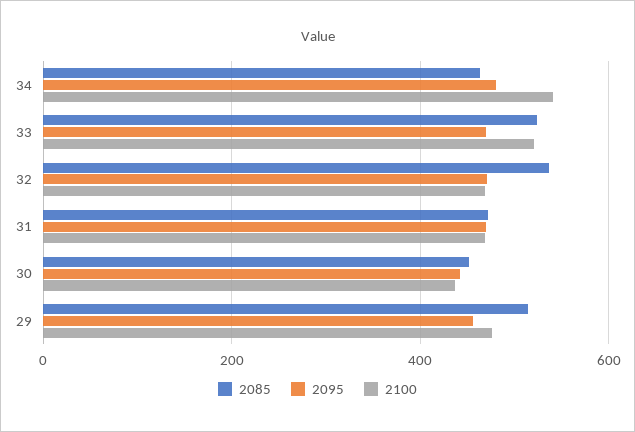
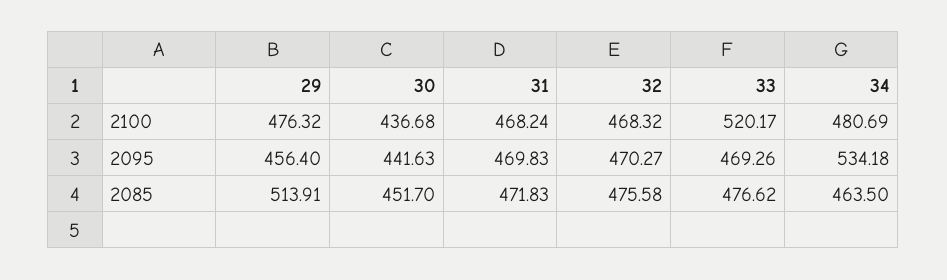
2095, 34: 480 -> 534.18
2100, 34: 540 -> 480.69
2085, 33: 520 -> 476.62
2085, 32: 540 -> 475.58

